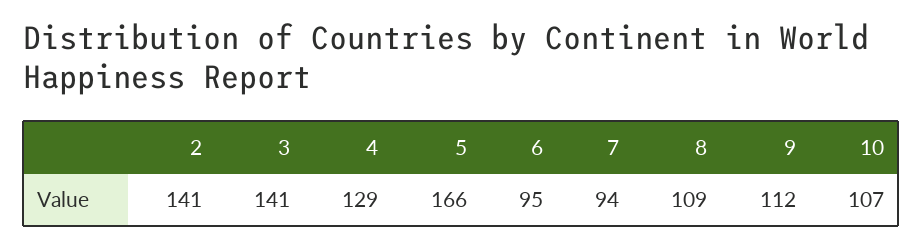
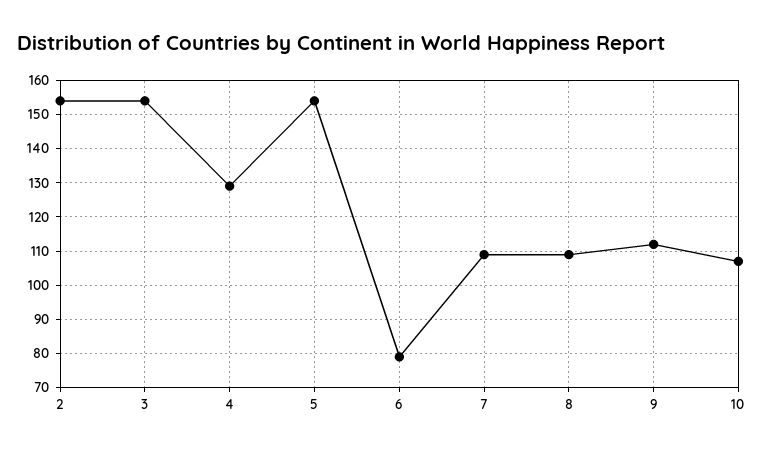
2: 141 -> 155
3: 141 -> 155
5: 166 -> 155
6: 95 -> 80
7: 94 -> 110

